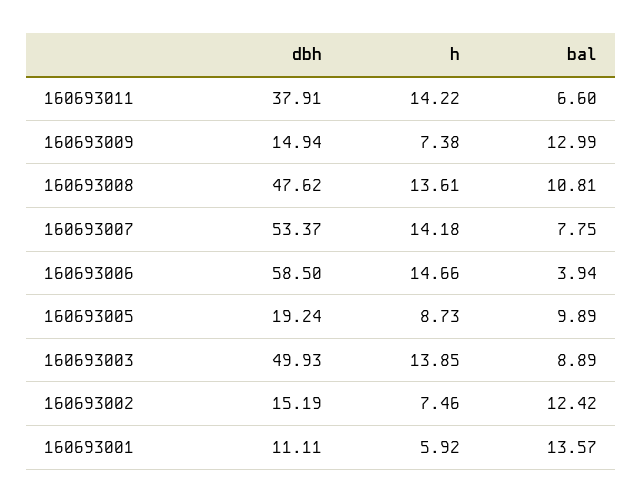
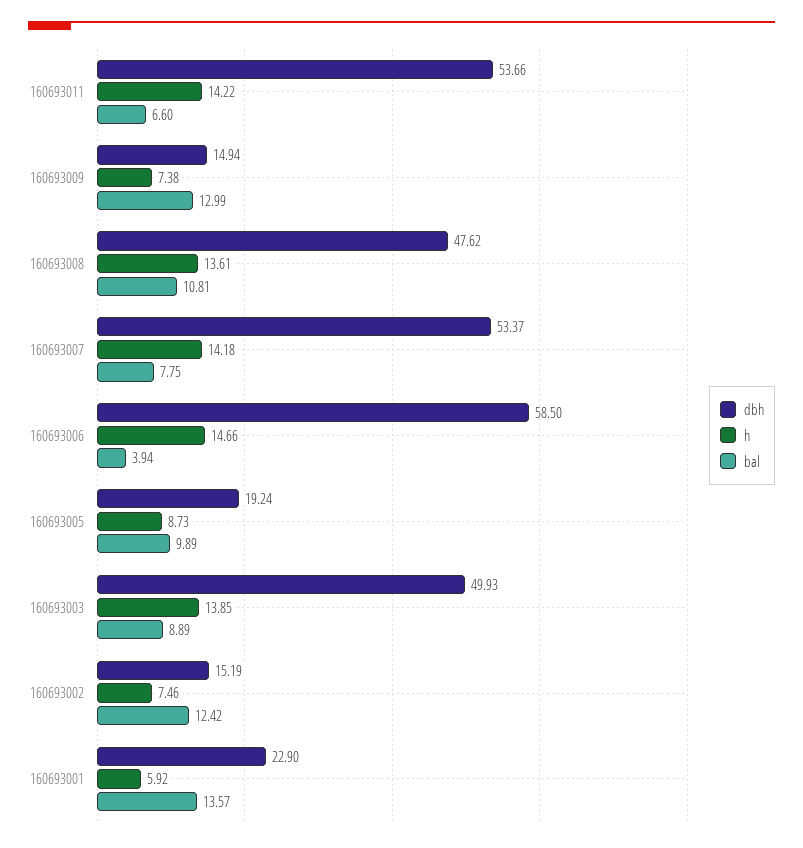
dbh, 160693011: 37.91 -> 53.66
dbh, 160693001: 11.11 -> 22.9

